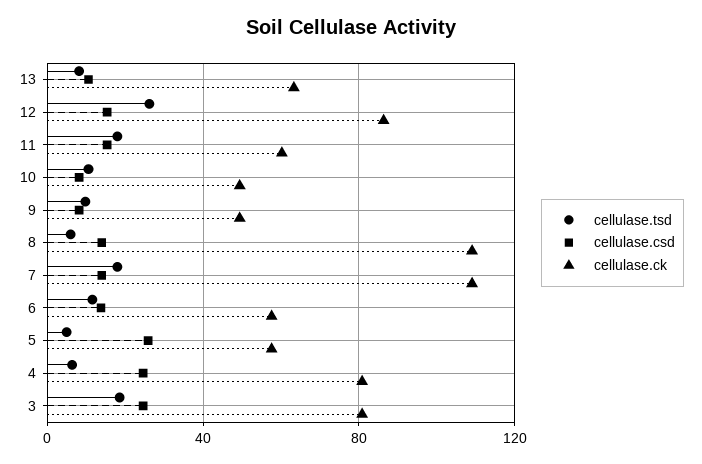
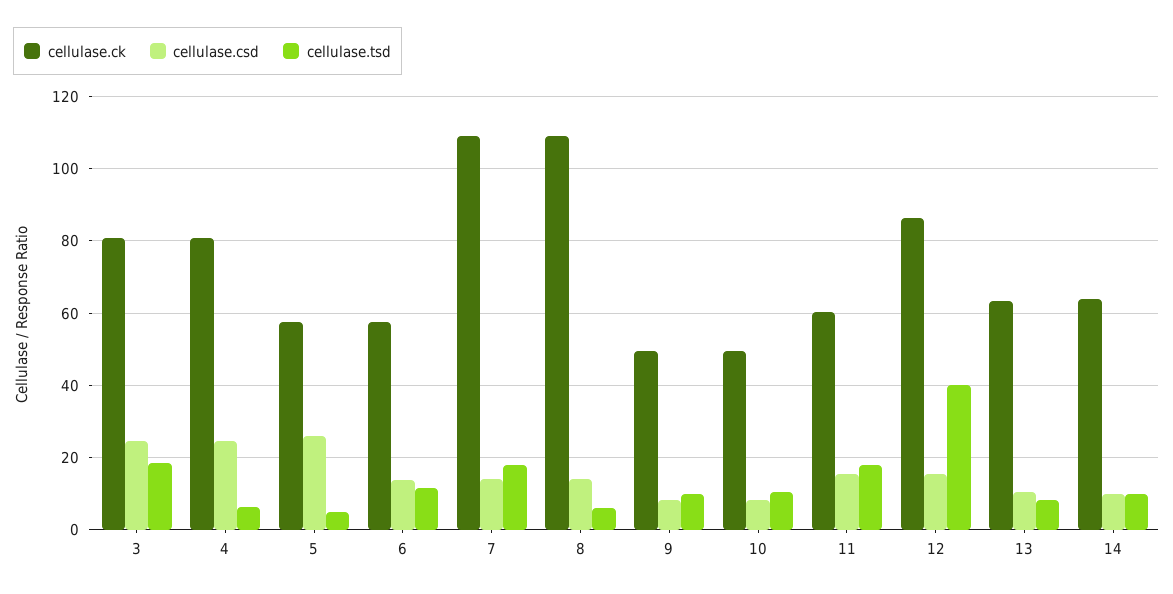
cellulase.tsd, 12: 25 -> 40
cellulase.ck, 14: none -> 64
cellulase.csd, 14: none -> 10
cellulase.tsd, 14: none -> 10

